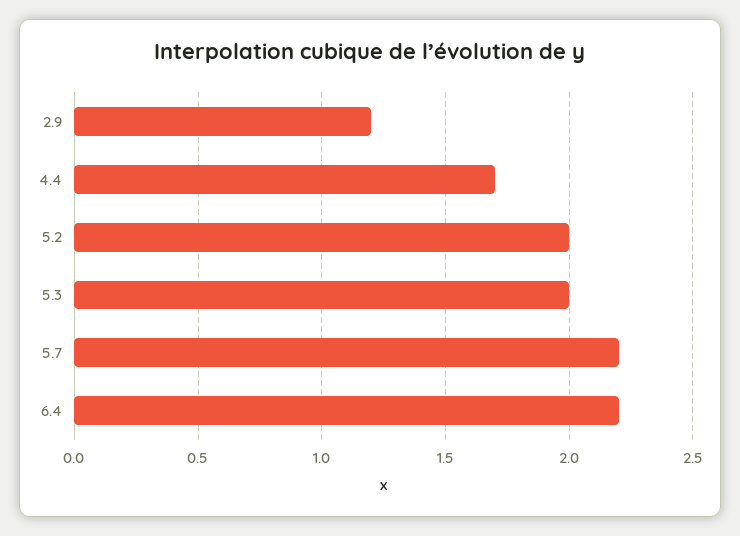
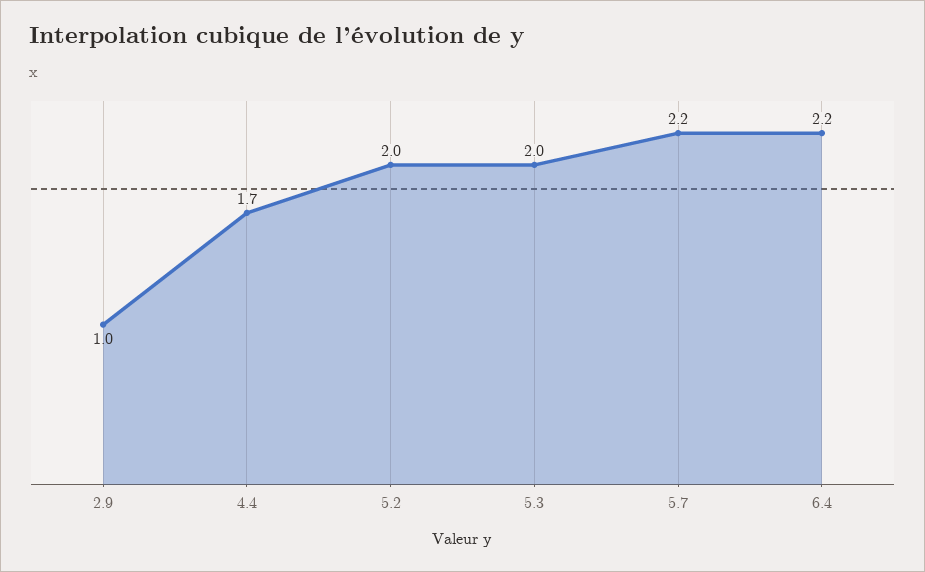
2.9: 1.2 -> 1

